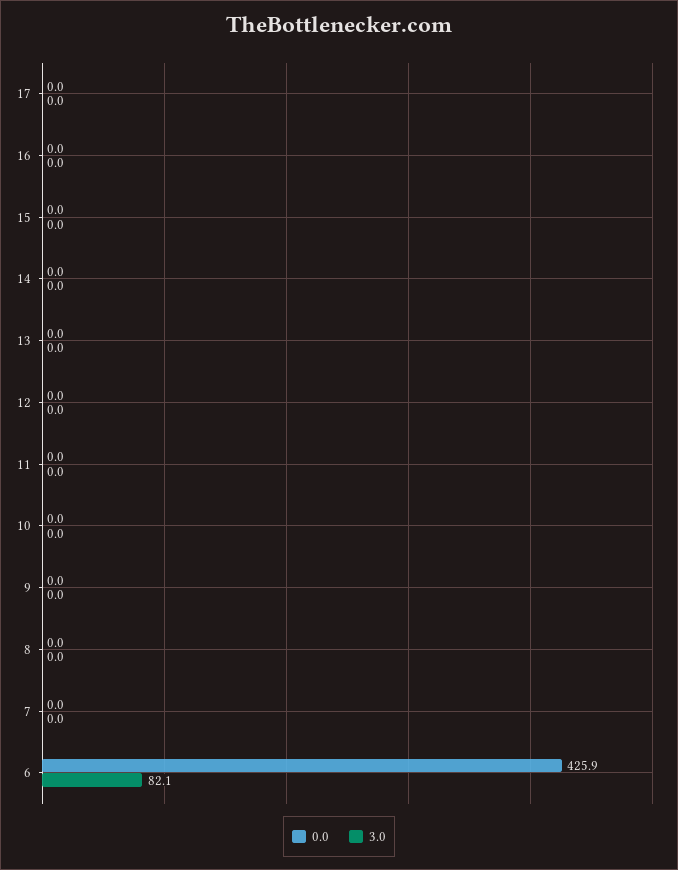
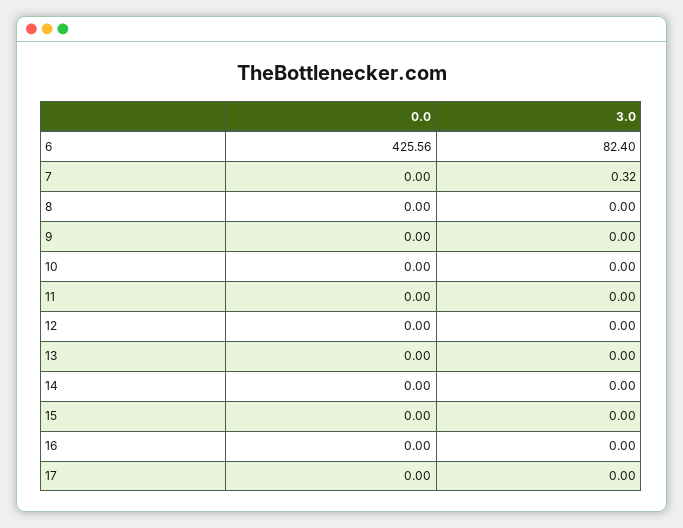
3.0, 7: 0 -> 0.32
0.0, 6: 425.9 -> 425.56
3.0, 6: 82.1 -> 82.4

